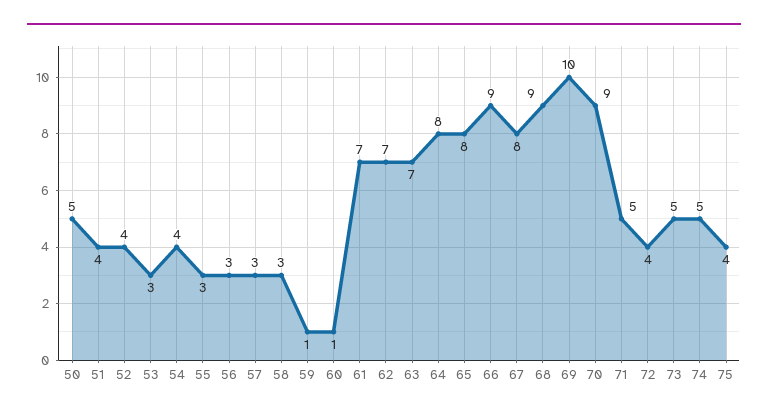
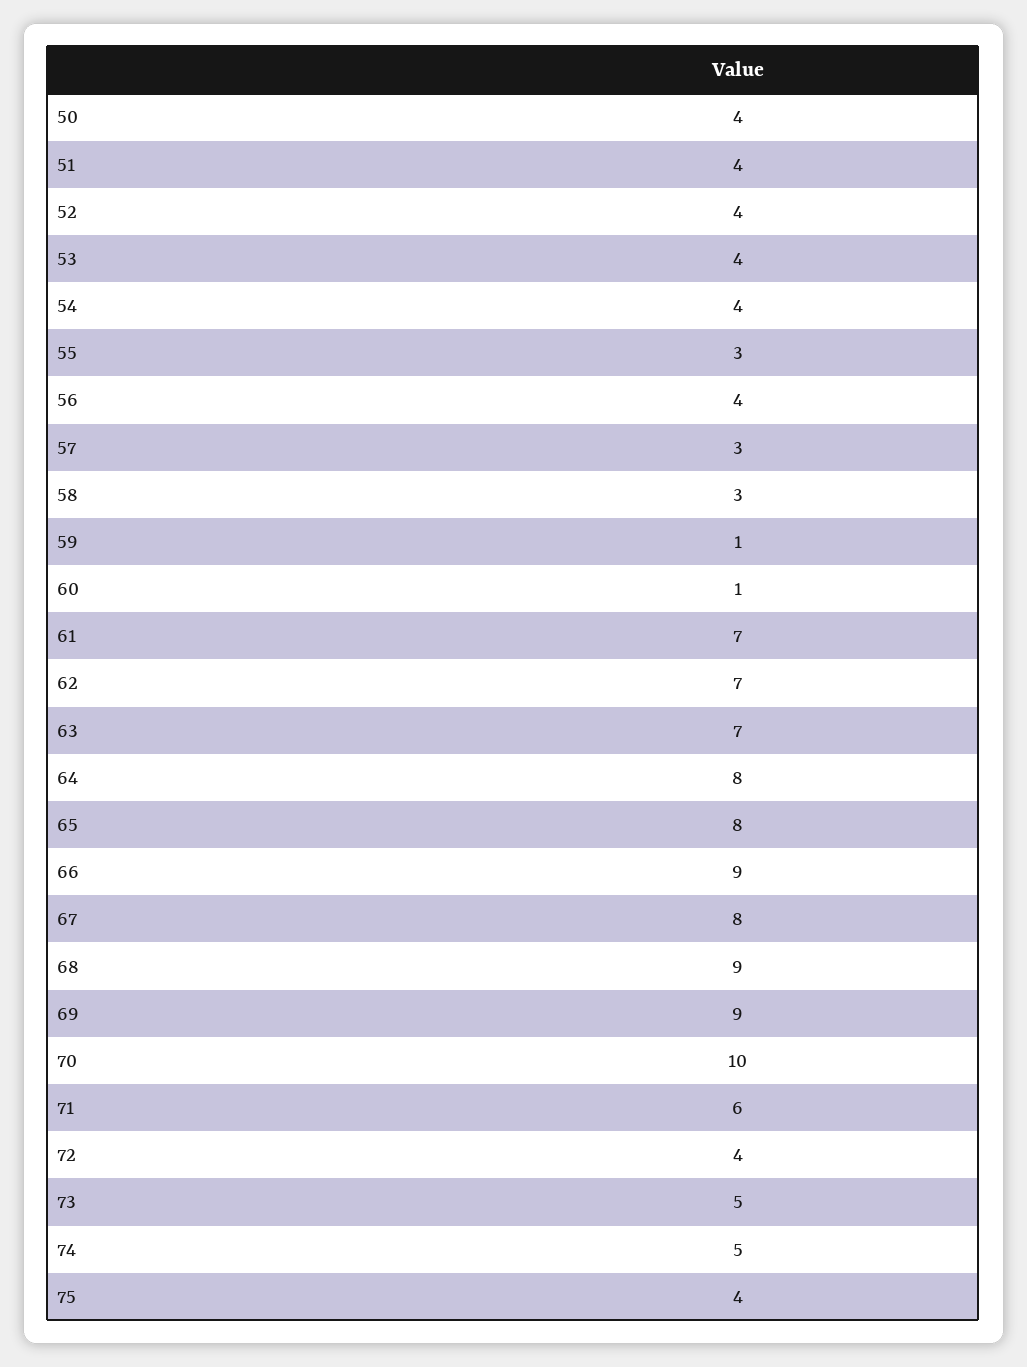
50: 5 -> 4
53: 3 -> 4
56: 3 -> 4
69: 10 -> 9
70: 9 -> 10
71: 5 -> 6

